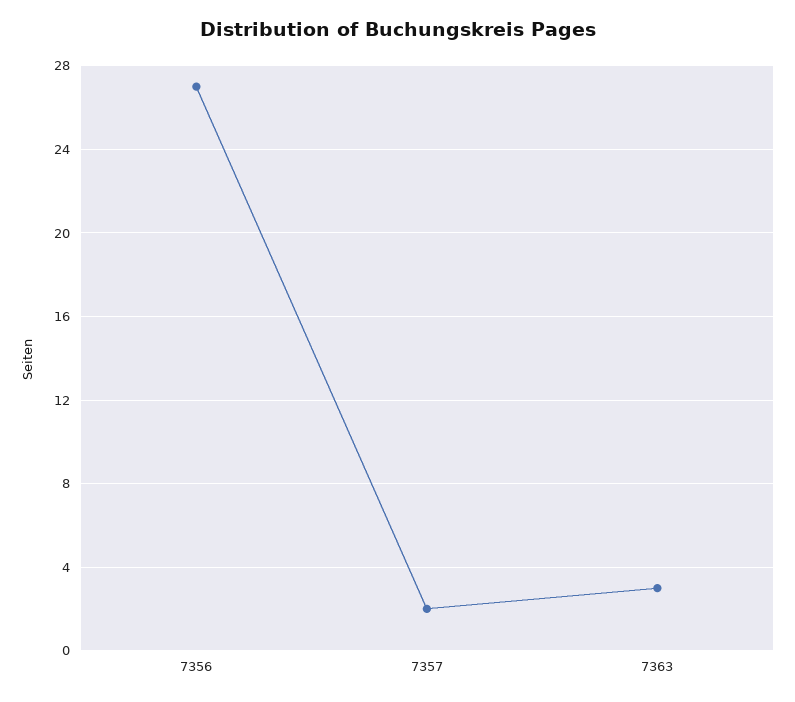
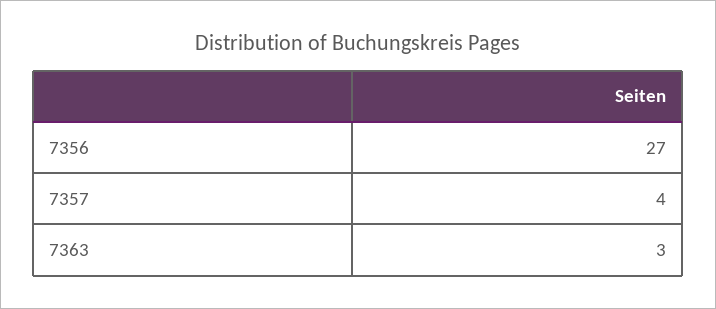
7357: 2 -> 4

